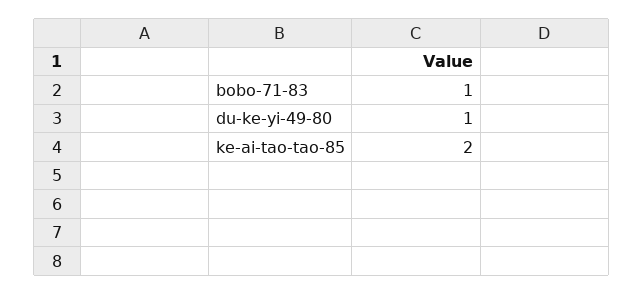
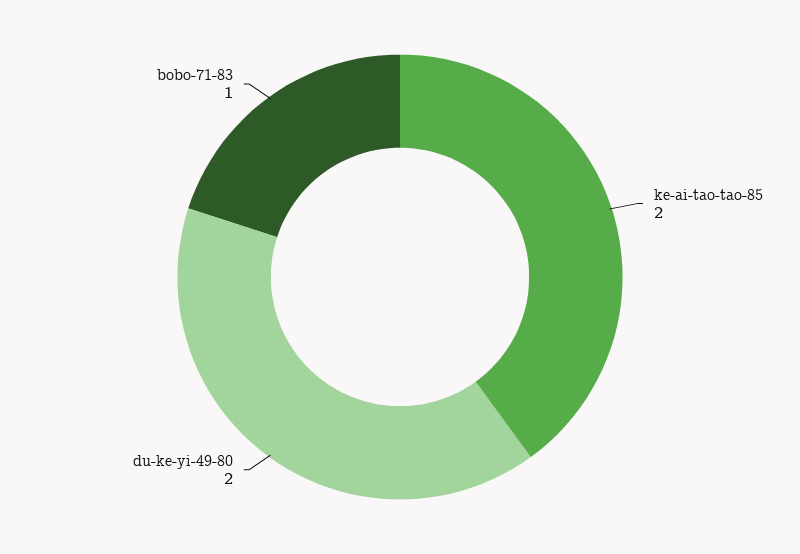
du-ke-yi-49-80: 1 -> 2

